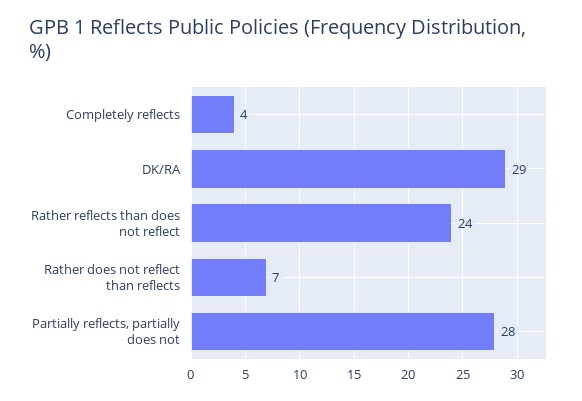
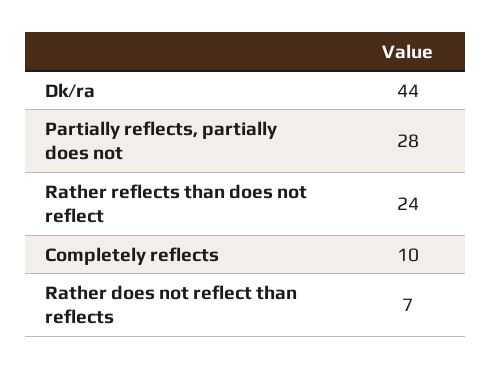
Completely reflects: 4 -> 10
DK/RA: 29 -> 44

